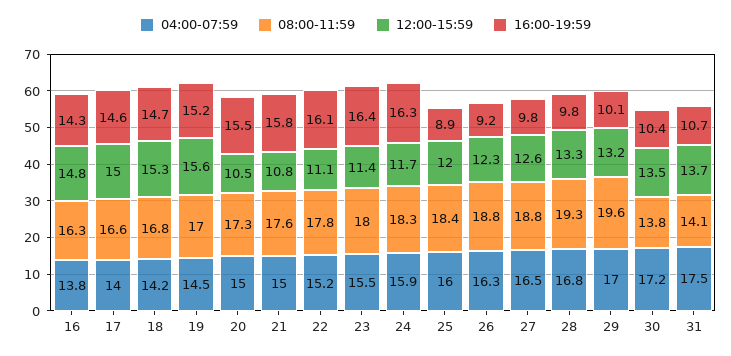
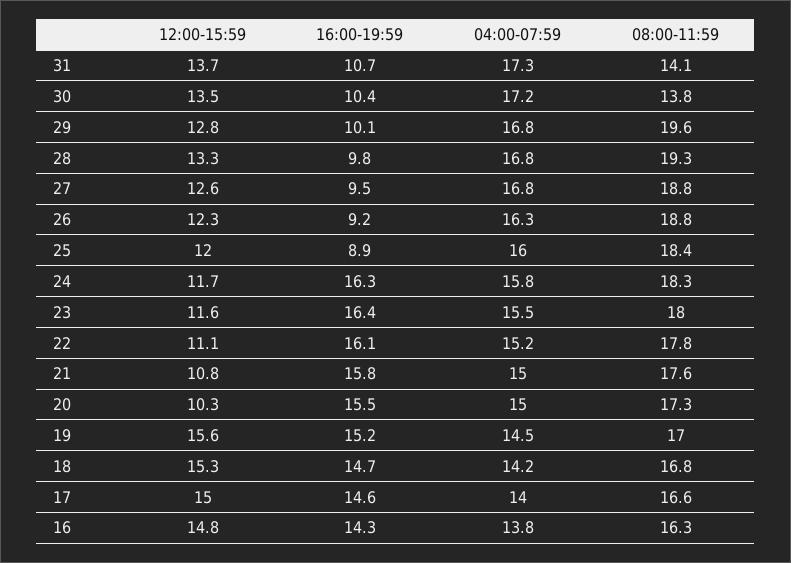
12:00-15:59, 20: 10.5 -> 10.3
12:00-15:59, 23: 11.4 -> 11.6
04:00-07:59, 24: 15.9 -> 15.8
04:00-07:59, 27: 16.5 -> 16.8
16:00-19:59, 27: 9.8 -> 9.5
04:00-07:59, 29: 17 -> 16.8
12:00-15:59, 29: 13.2 -> 12.8
04:00-07:59, 31: 17.5 -> 17.3

